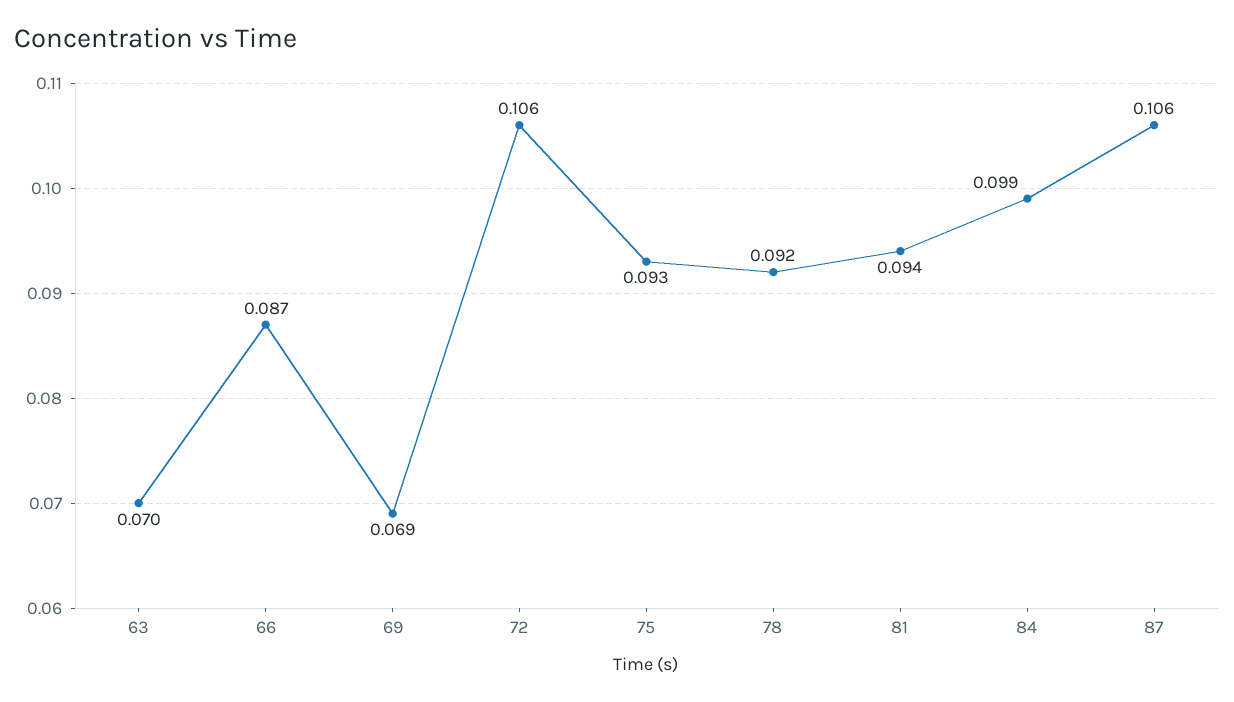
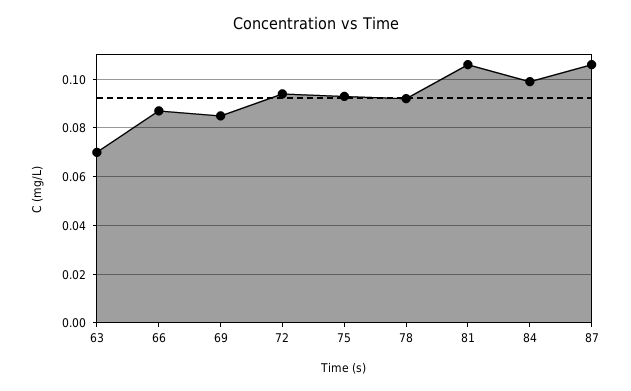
69: 0.069 -> 0.085
72: 0.106 -> 0.095
81: 0.094 -> 0.105

